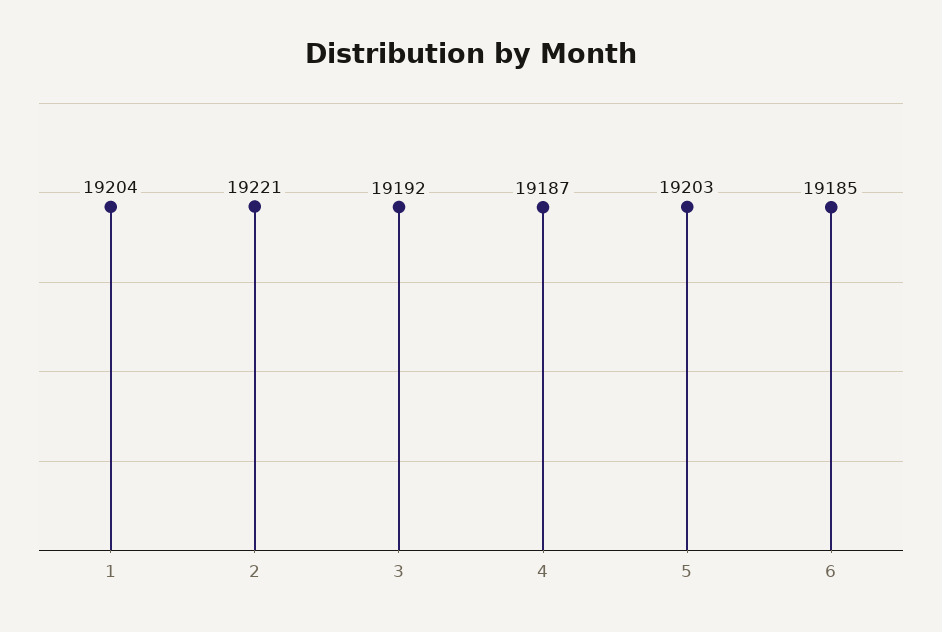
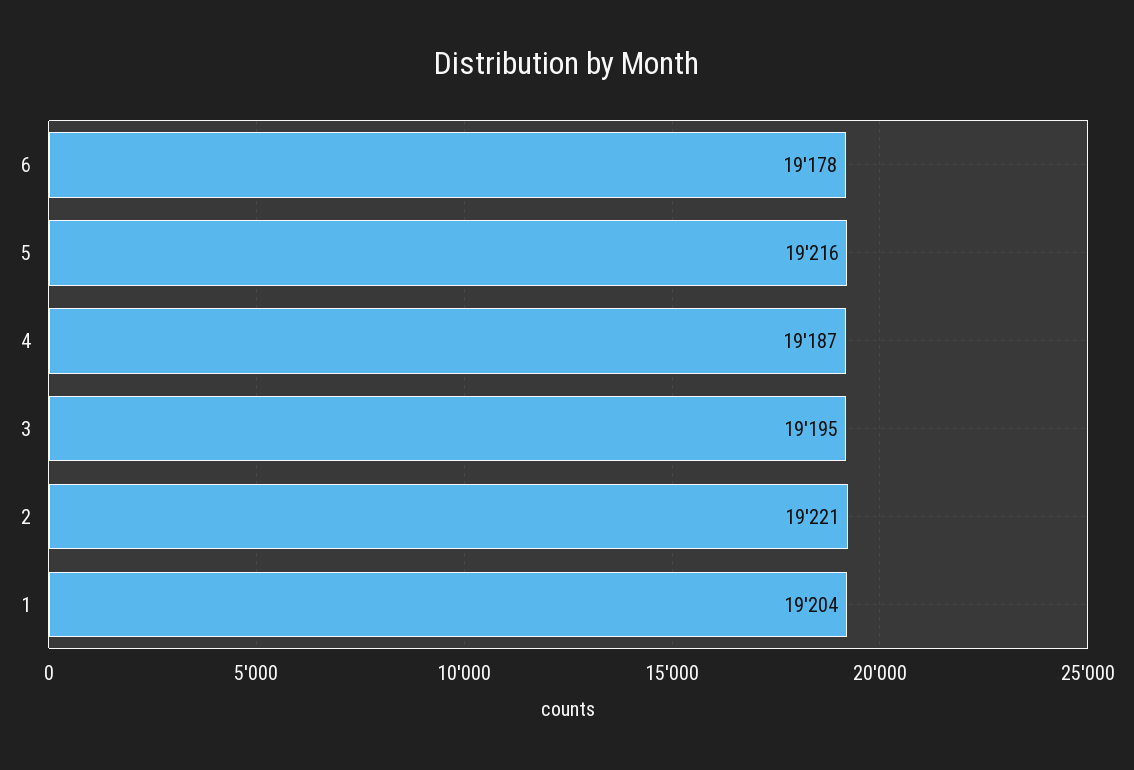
3: 19192 -> 19195
5: 19203 -> 19216
6: 19185 -> 19178

